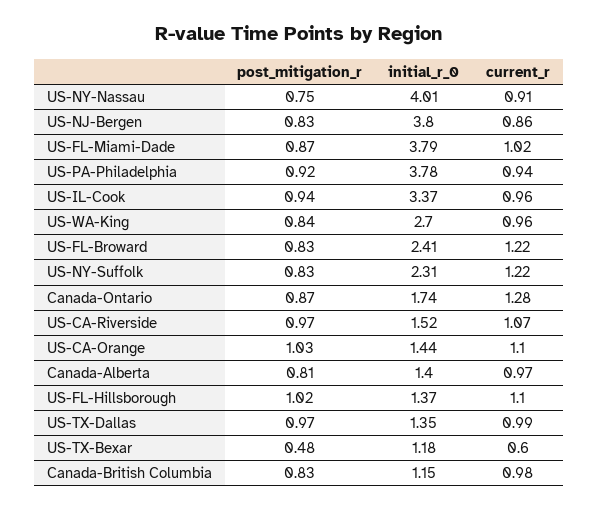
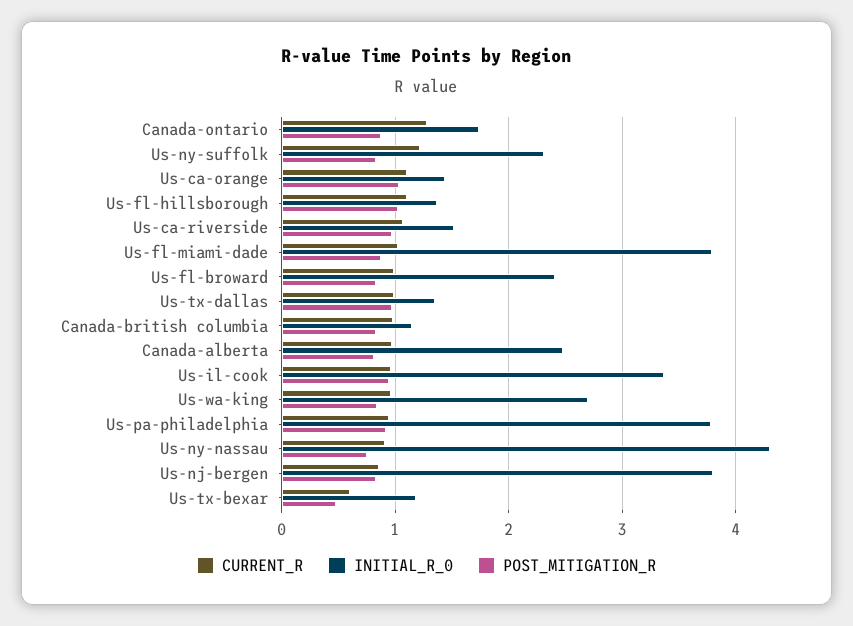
initial_r_0, US-NY-Nassau: 4.01 -> 4.3
current_r, US-FL-Broward: 1.22 -> 1
initial_r_0, Canada-Alberta: 1.4 -> 2.5

